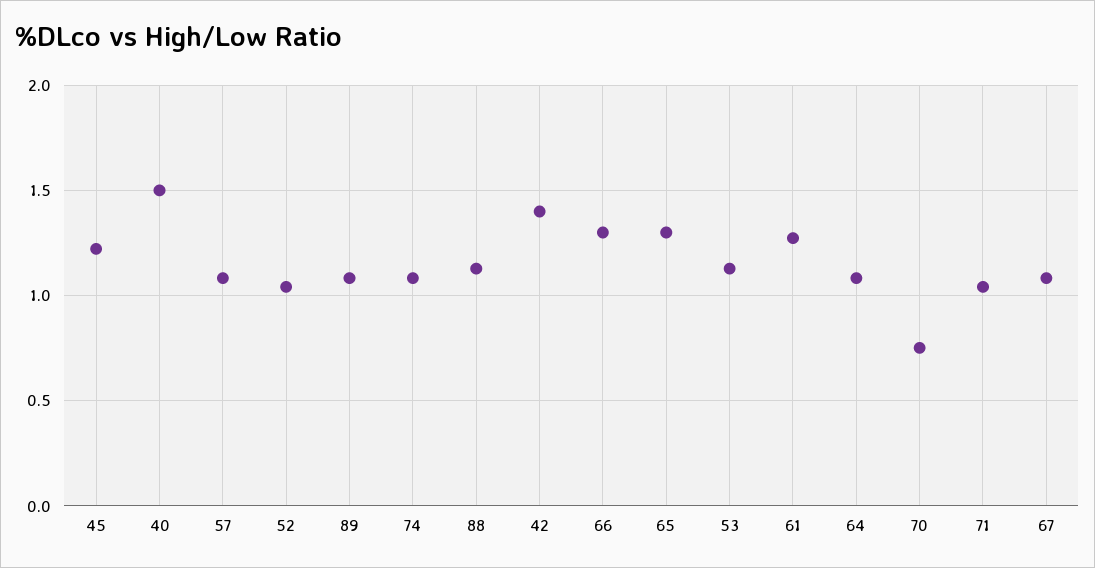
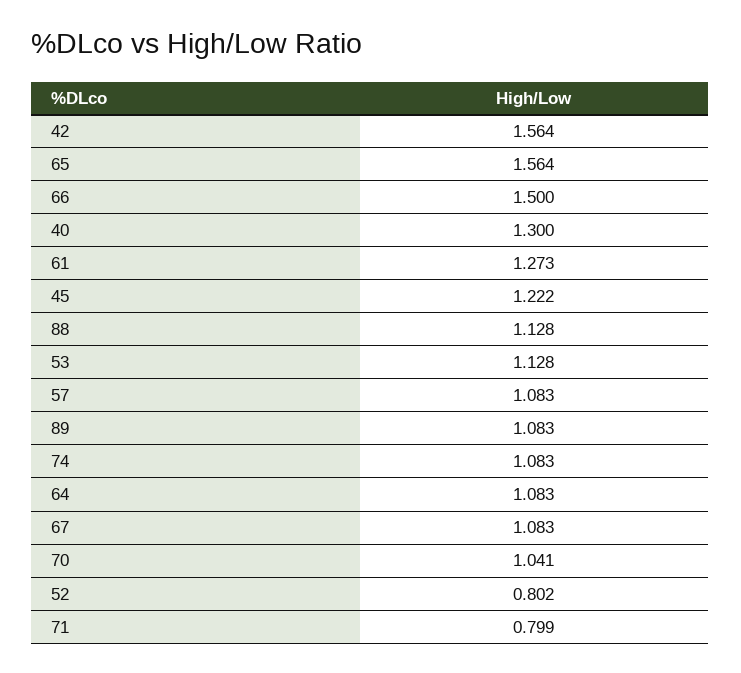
40: 1.5 -> 1.3
52: 1.05 -> 0.802
42: 1.4 -> 1.564
66: 1.3 -> 1.5
65: 1.3 -> 1.564
70: 0.75 -> 1.041
71: 1.05 -> 0.799

